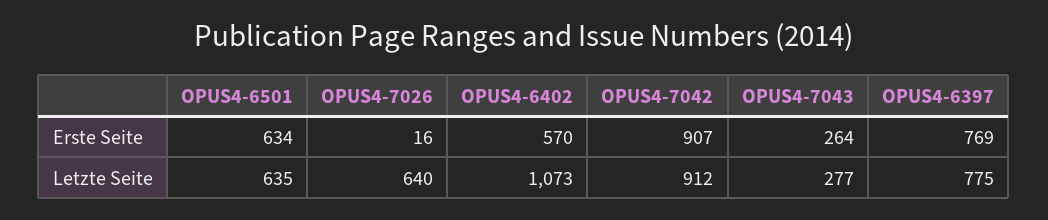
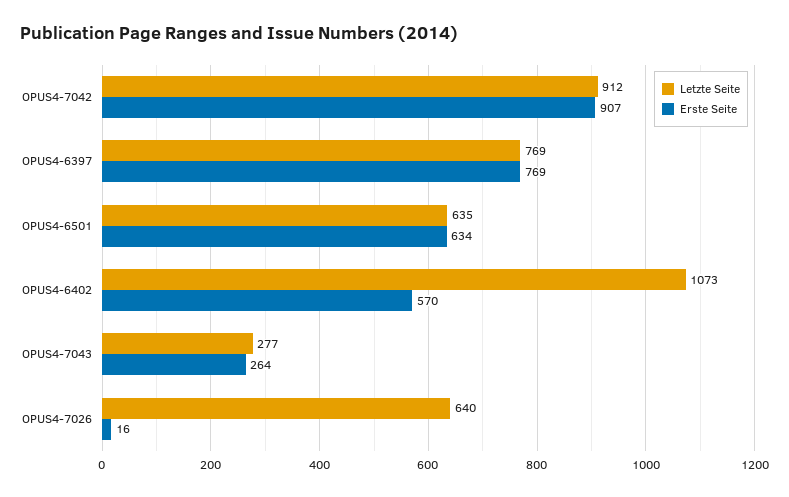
Letzte Seite, OPUS4-6397: 775 -> 769

